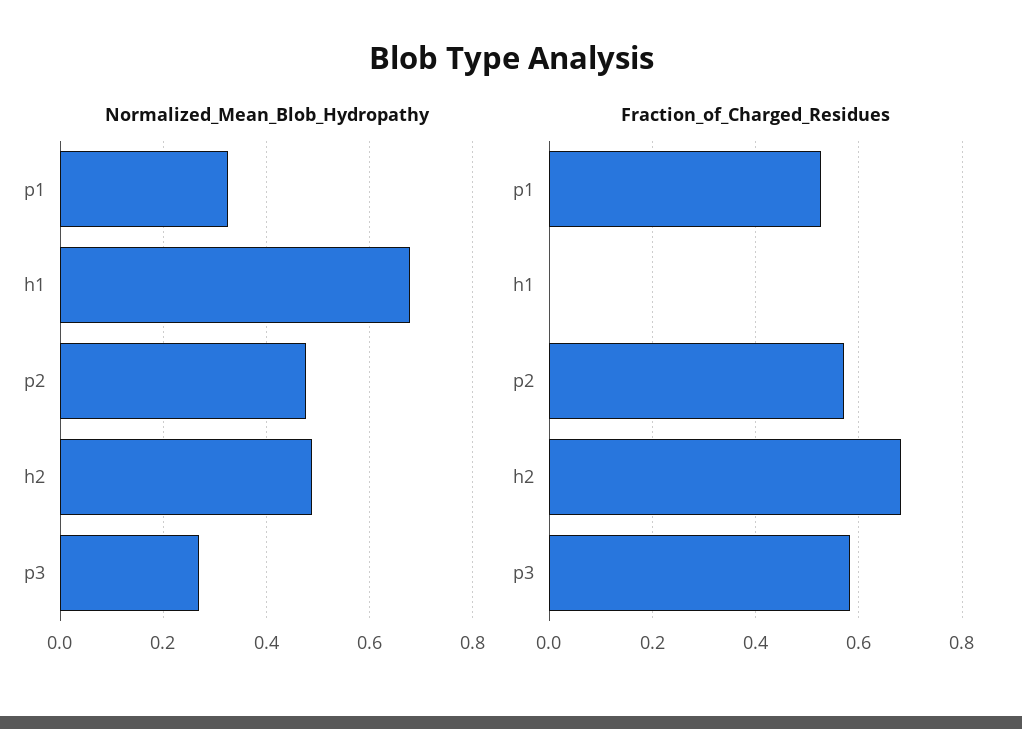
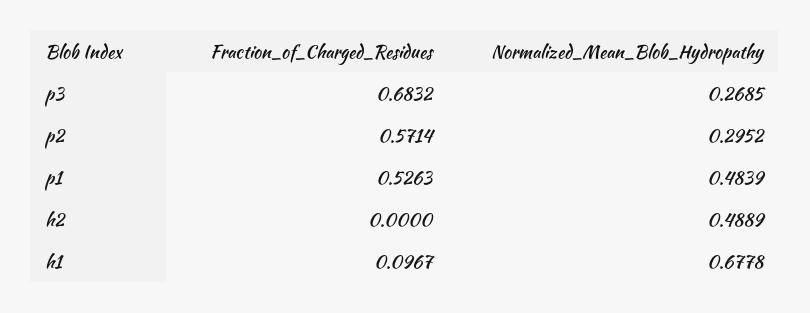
Normalized_Mean_Blob_Hydropathy, p1: 0.32 -> 0.4839
Normalized_Mean_Blob_Hydropathy, p2: 0.48 -> 0.2952
Fraction_of_Charged_Residues, h1: 0 -> 0.0967
Fraction_of_Charged_Residues, h2: 0.68 -> 0
Fraction_of_Charged_Residues, p3: 0.58 -> 0.6832

